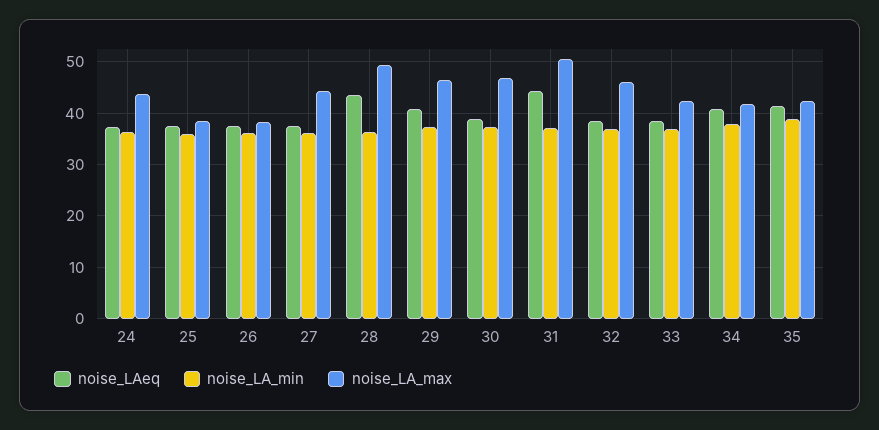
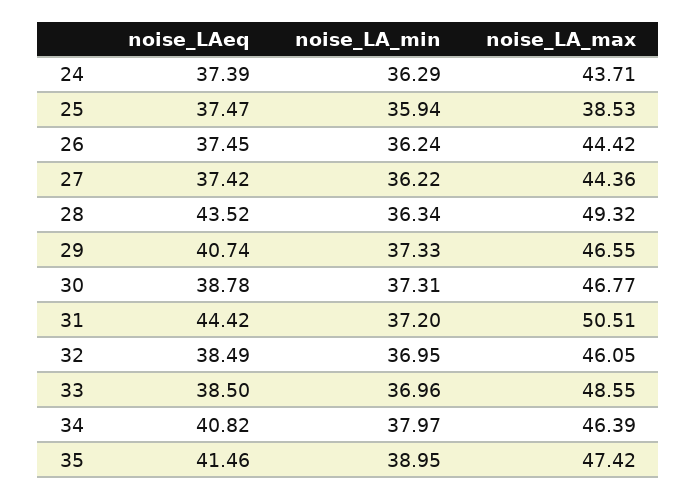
noise_LA_max, 26: 38 -> 44.42
noise_LA_max, 33: 42 -> 48.55
noise_LA_max, 34: 42 -> 46.39
noise_LA_max, 35: 42 -> 47.42

